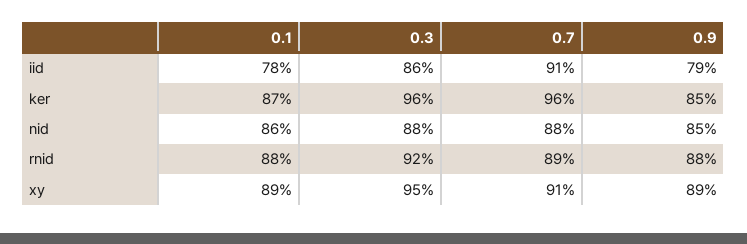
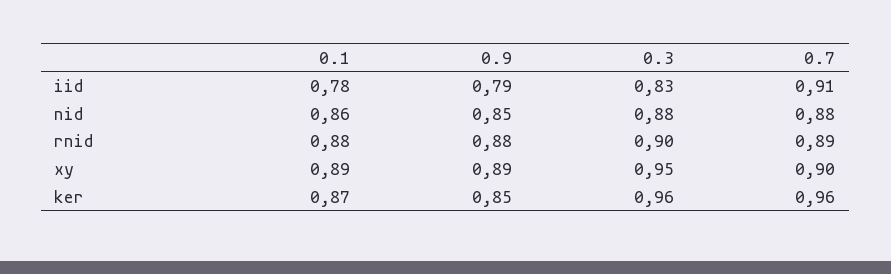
0.3, iid: 0.86 -> 0.83
0.3, rnid: 0.92 -> 0.9
0.7, xy: 0.91 -> 0.9

